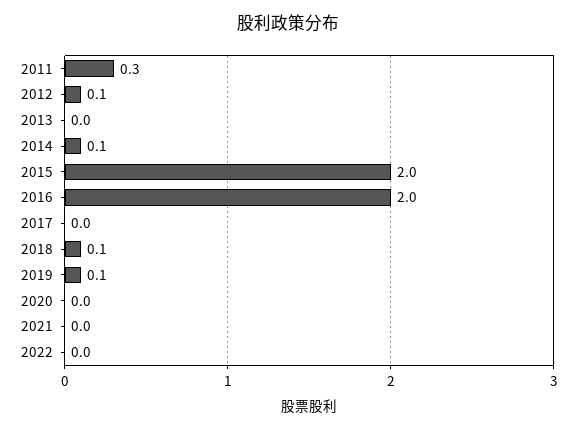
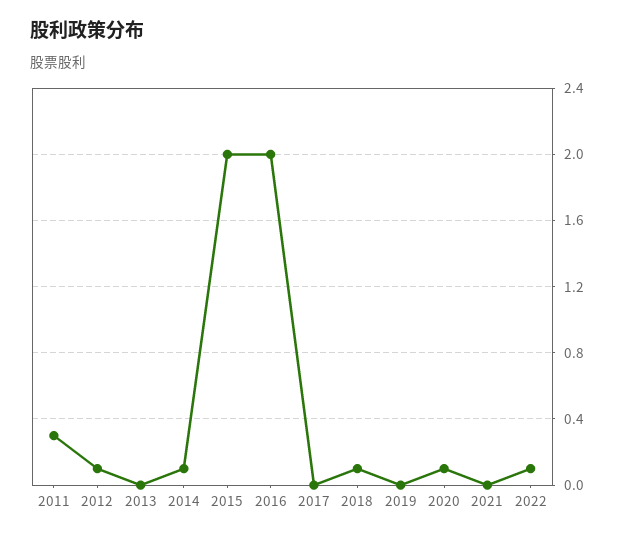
2019: 0.1 -> 0
2020: 0 -> 0.1
2022: 0 -> 0.1

